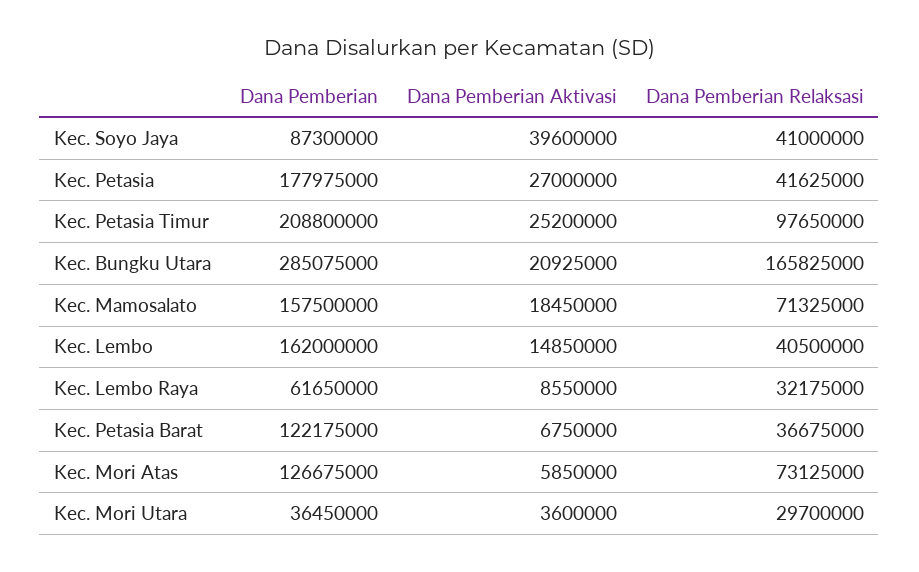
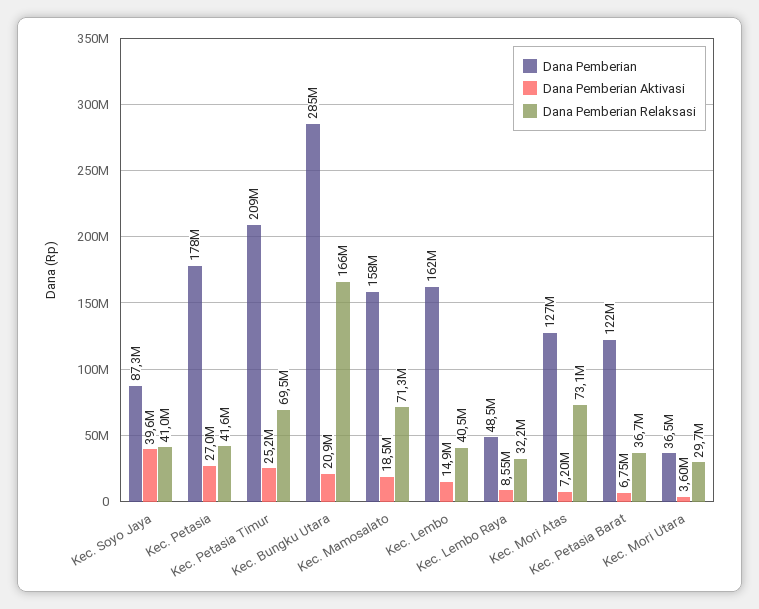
Dana Pemberian Relaksasi, Kec. Petasia Timur: 97650000 -> 69500000
Dana Pemberian, Kec. Lembo Raya: 61650000 -> 48500000
Dana Pemberian Aktivasi, Kec. Mori Atas: 5850000 -> 7200000

